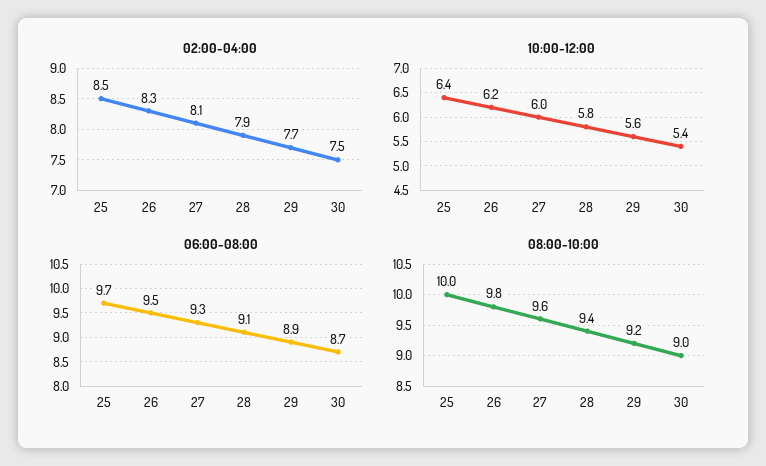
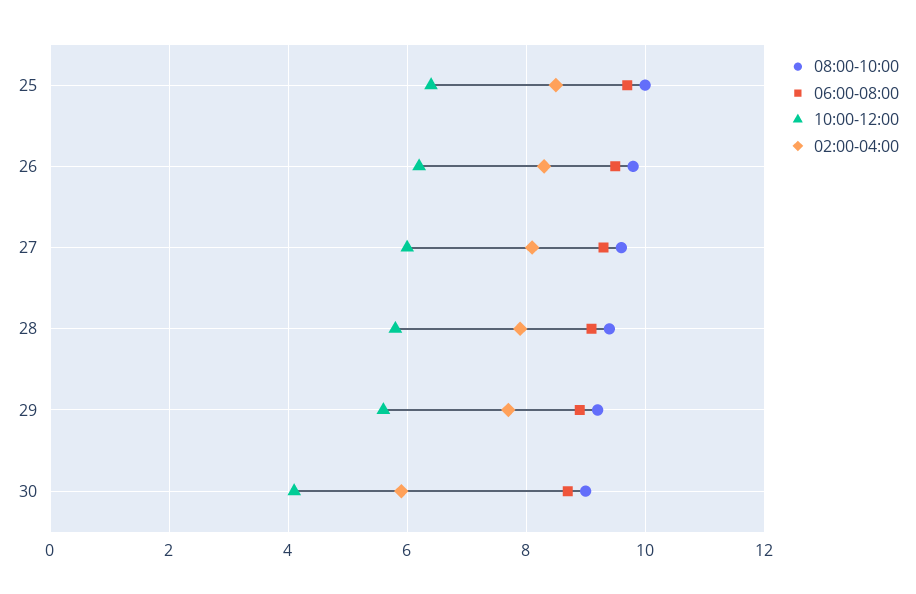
02:00-04:00, 30: 7.5 -> 6
10:00-12:00, 30: 5.4 -> 4

